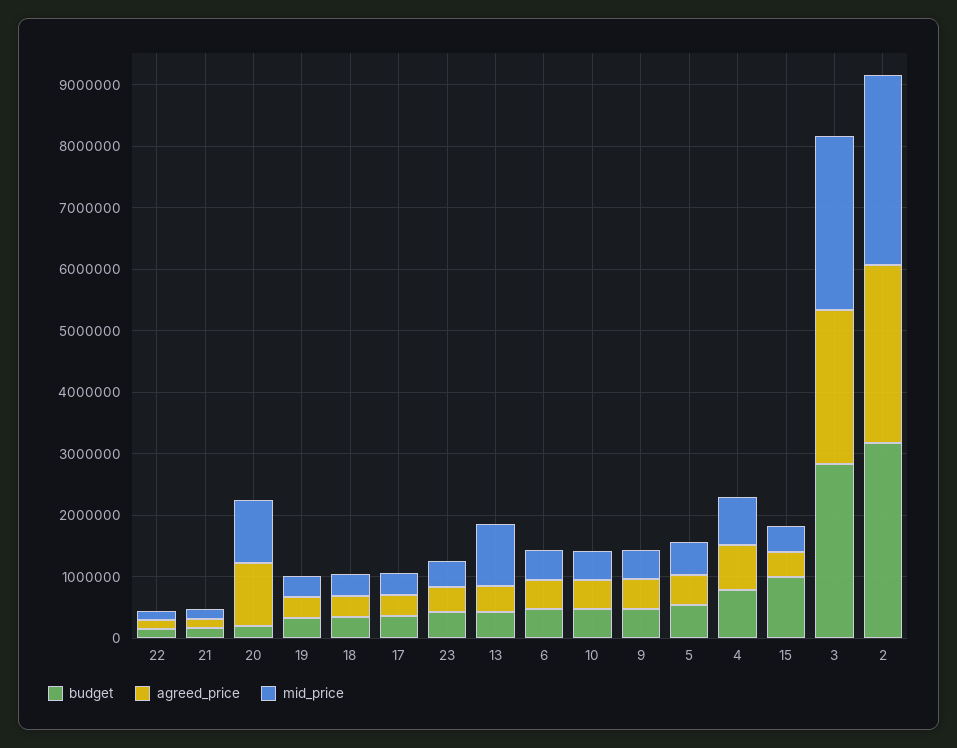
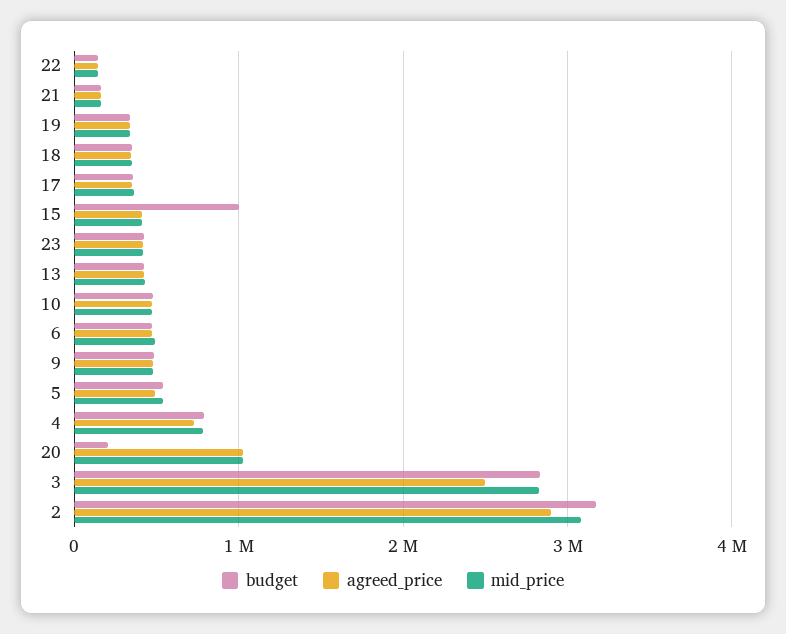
mid_price, 13: 1000000 -> 400000

